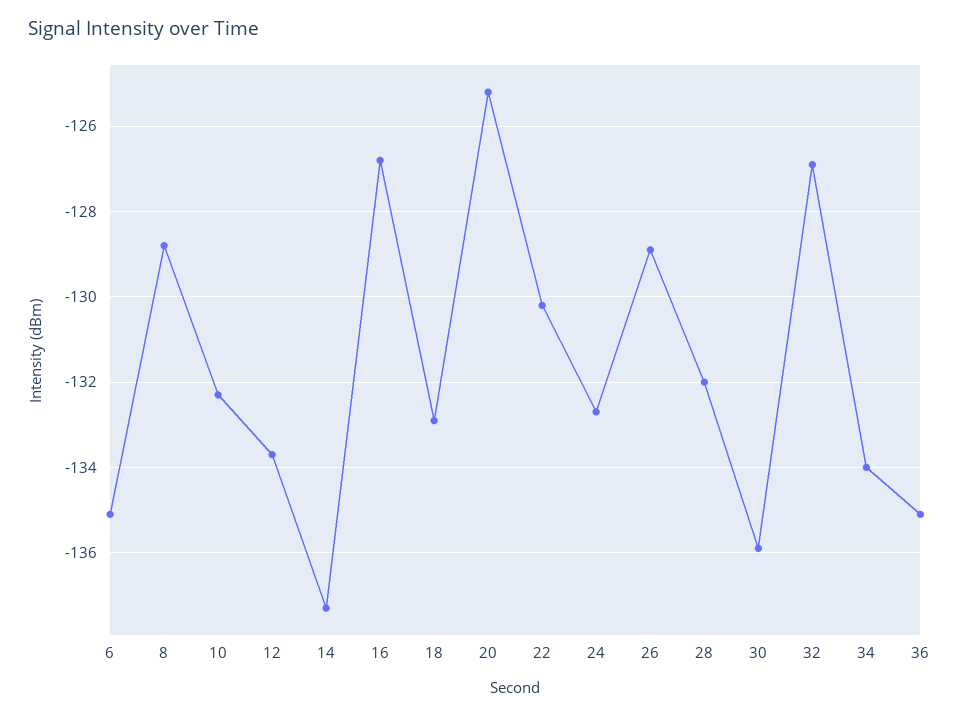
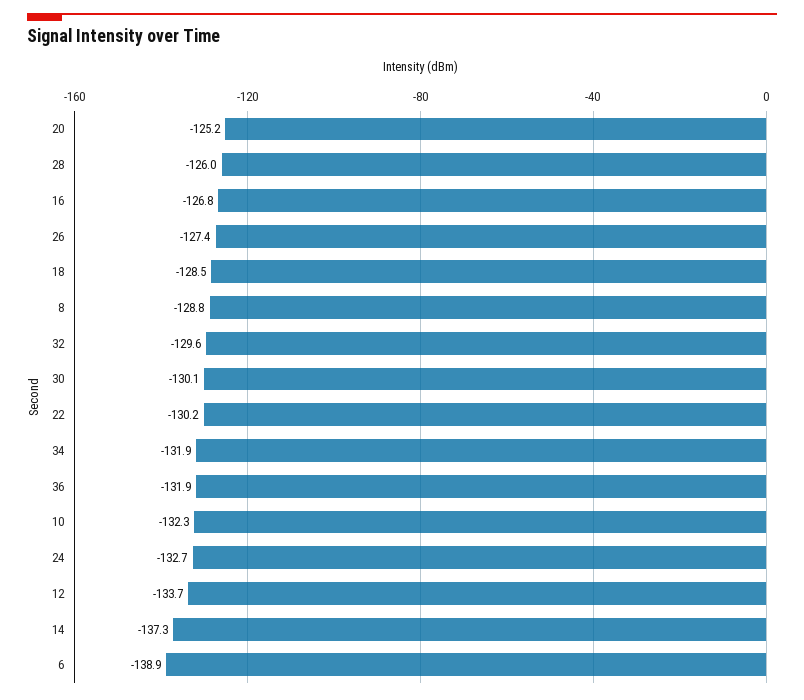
6: -135 -> -138.9
18: -133 -> -128.5
26: -129 -> -127.4
28: -132 -> -126
30: -136 -> -130.1
32: -127 -> -129.6
34: -134 -> -131.9
36: -135 -> -131.9

